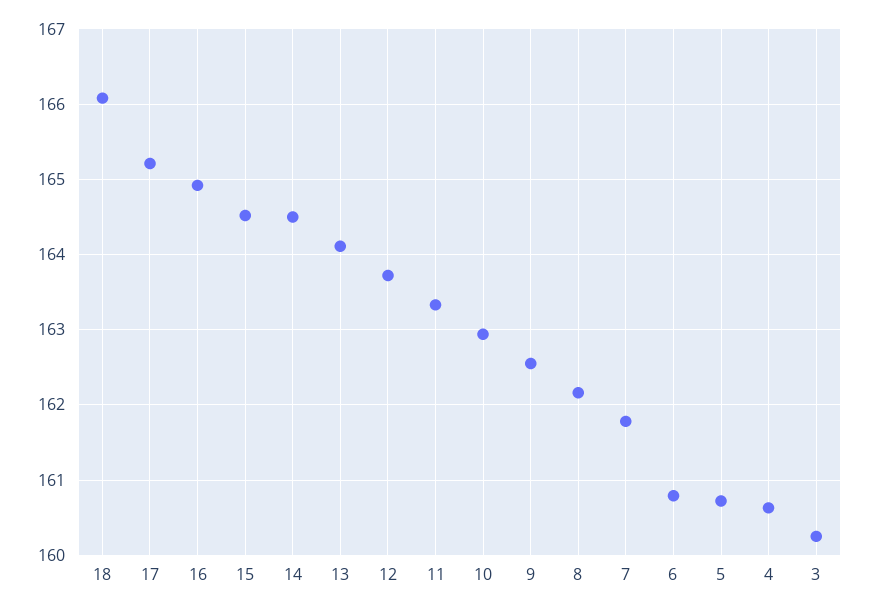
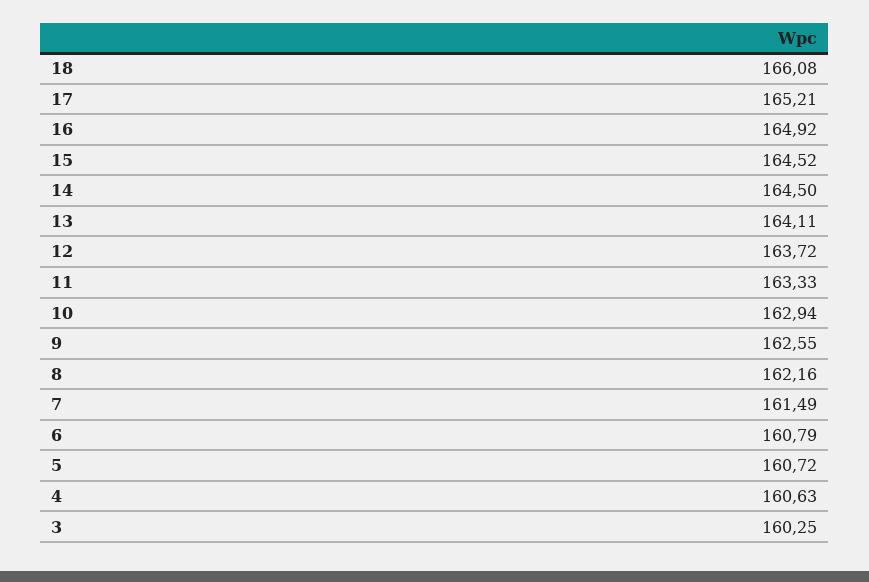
7: 161.8 -> 161.49

